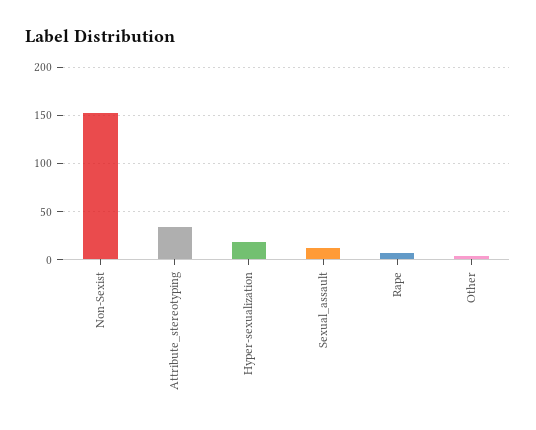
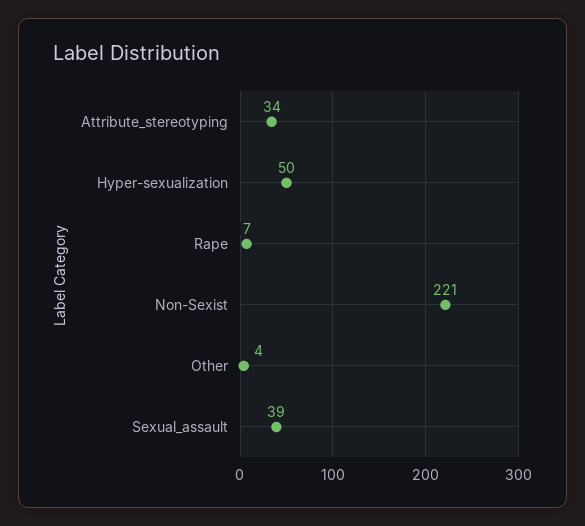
Non-Sexist: 150 -> 221
Hyper-sexualization: 20 -> 50
Sexual_assault: 10 -> 39

